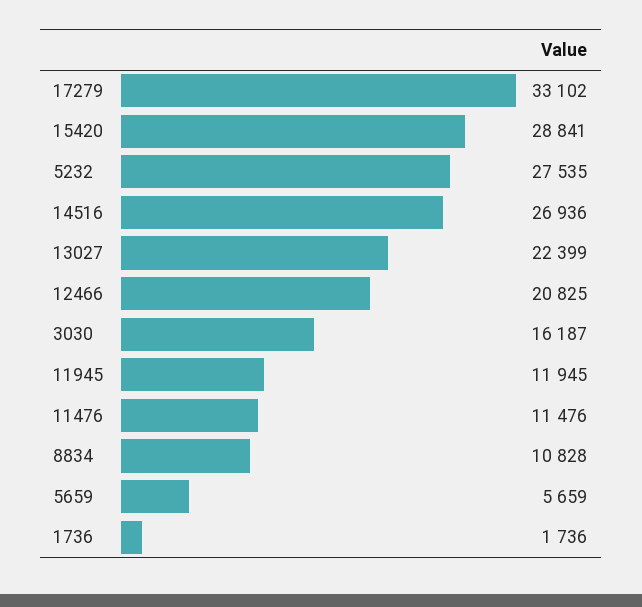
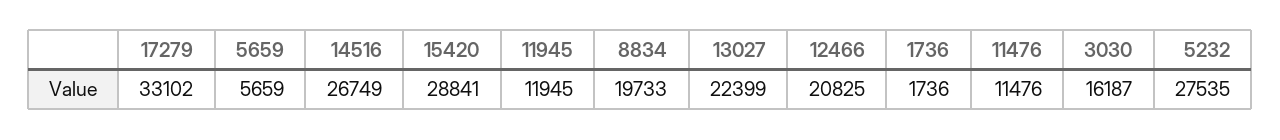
14516: 26936 -> 26749
8834: 10828 -> 19733

